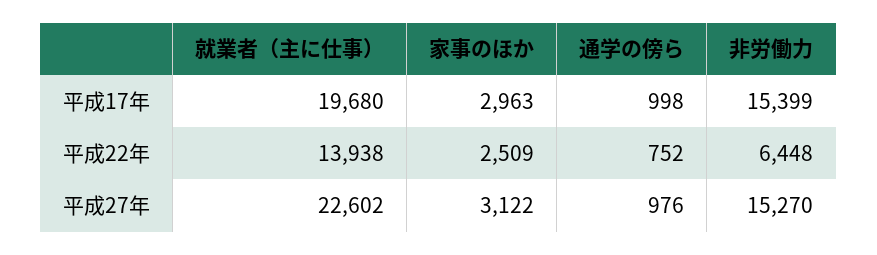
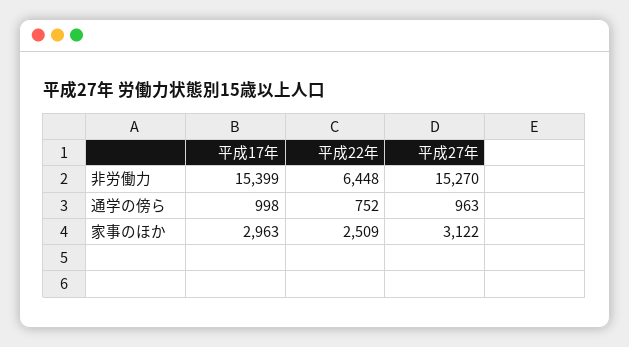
就業者（主に仕事）, 平成17年: 19680 -> none
就業者（主に仕事）, 平成22年: 13938 -> none
就業者（主に仕事）, 平成27年: 22602 -> none
通学の傍ら, 平成27年: 976 -> 963

